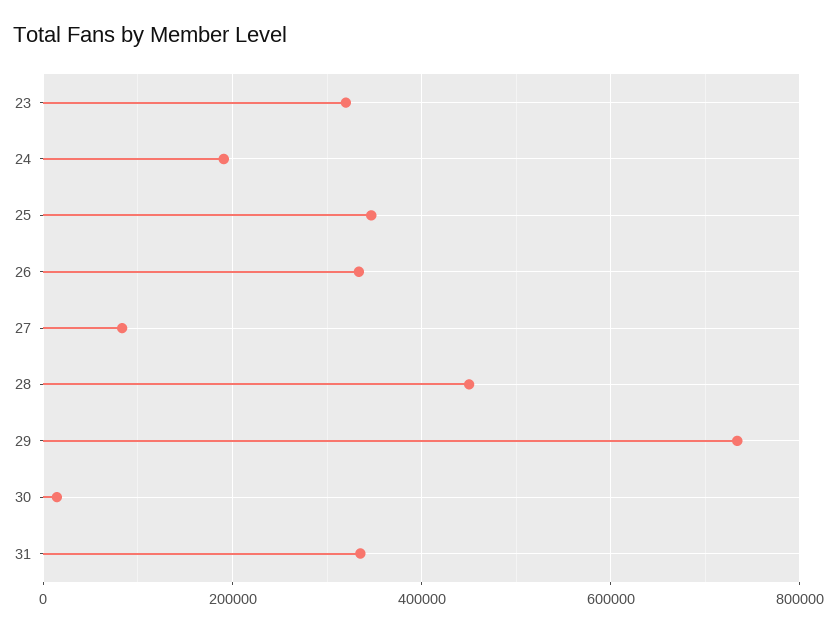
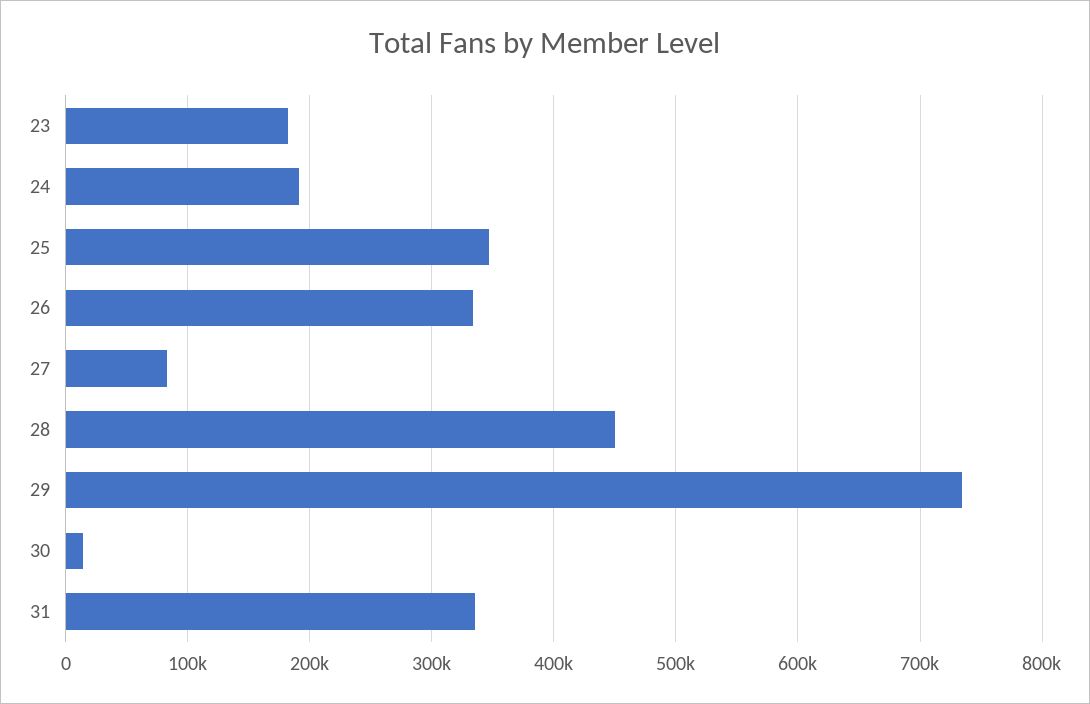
23: 320000 -> 180000

